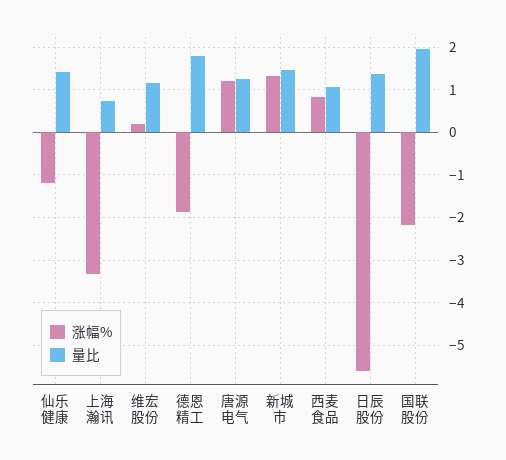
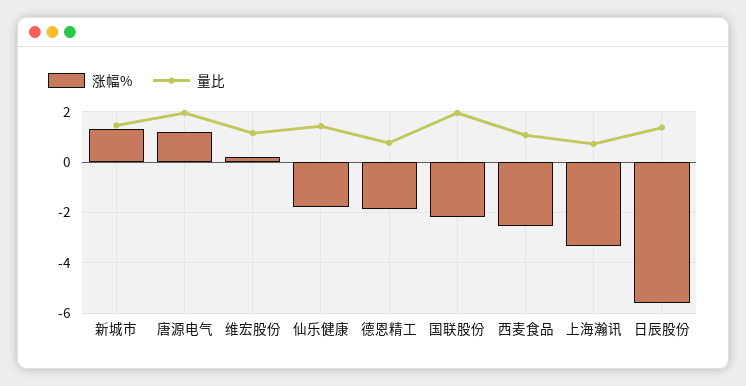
涨幅%, 仙乐健康: -1.2 -> -1.75
量比, 德恩精工: 1.8 -> 0.75
量比, 唐源电气: 1.2 -> 2
涨幅%, 西麦食品: 0.8 -> -2.5

